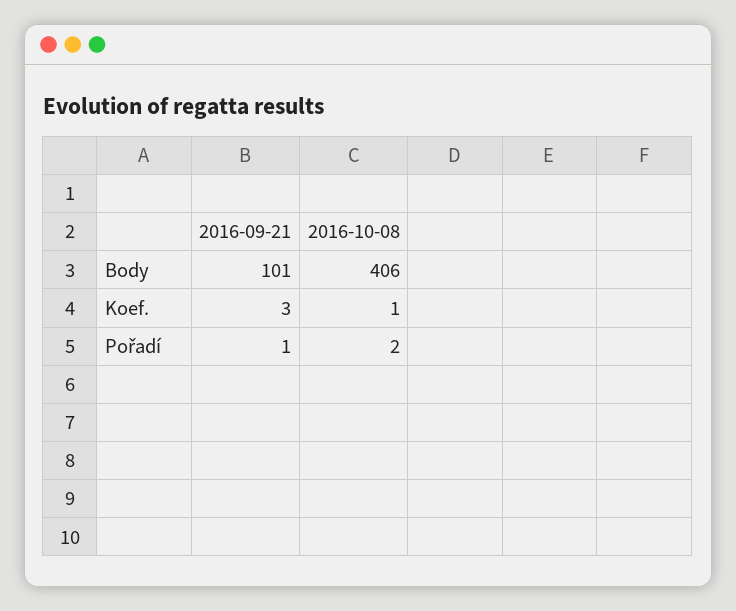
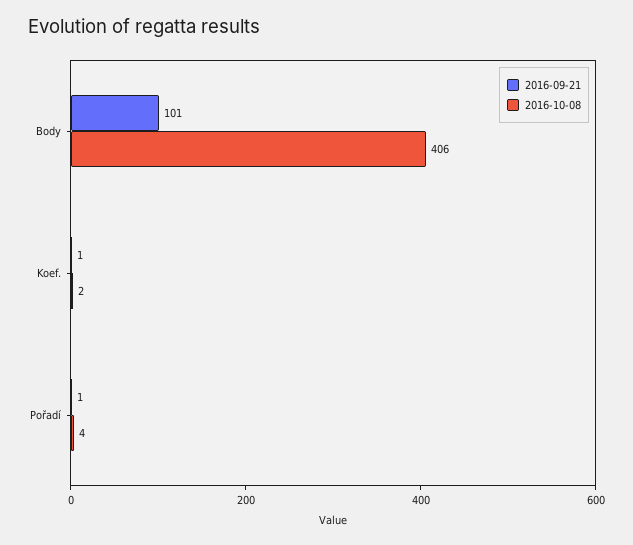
2016-09-21, Koef.: 3 -> 1
2016-10-08, Koef.: 1 -> 2
2016-10-08, Pořadí: 2 -> 4

